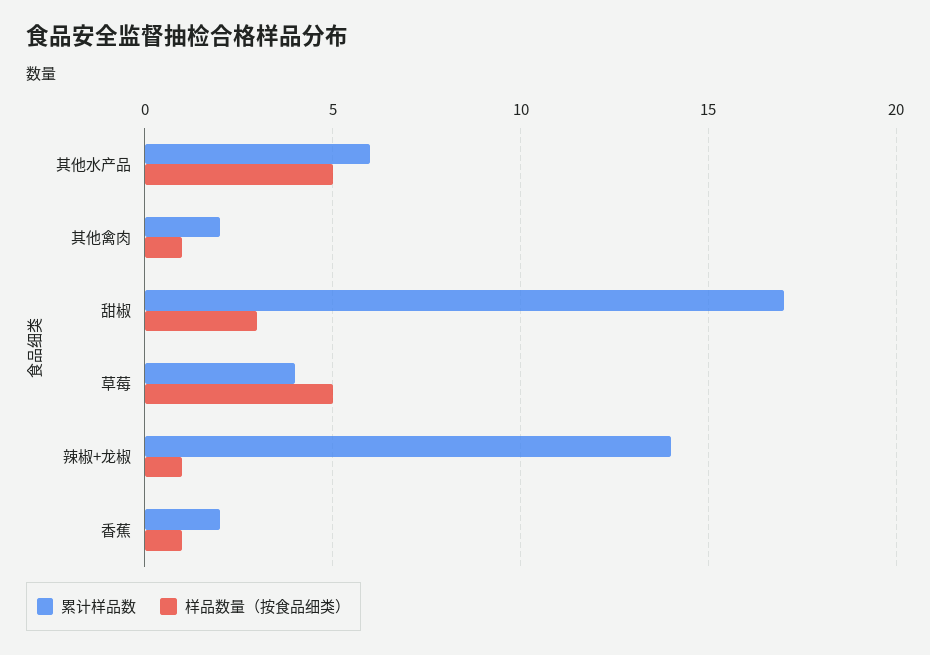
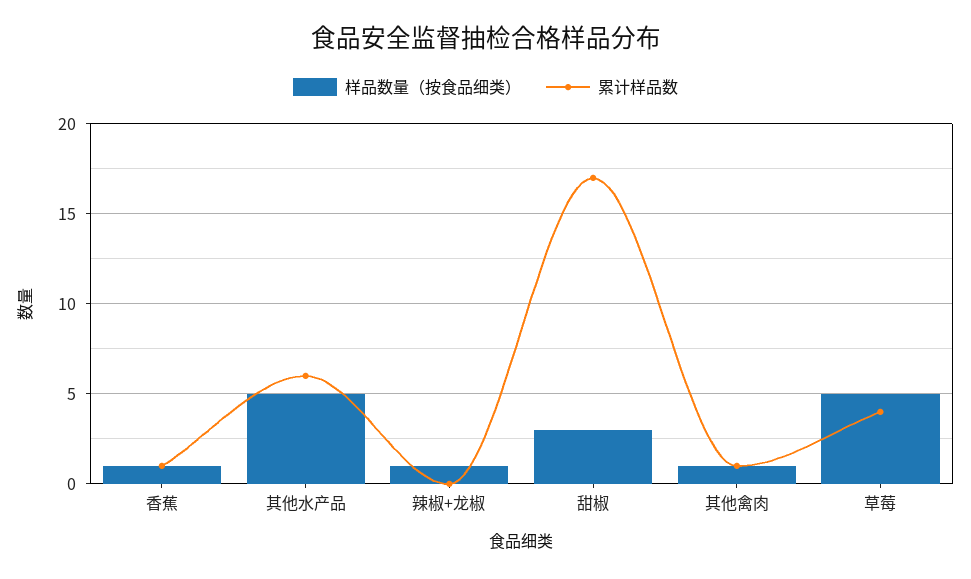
累计样品数, 其他禽肉: 2 -> 1
累计样品数, 辣椒+龙椒: 14 -> 0
累计样品数, 香蕉: 2 -> 1

